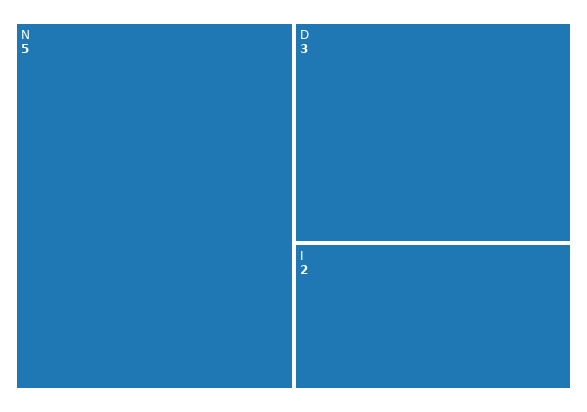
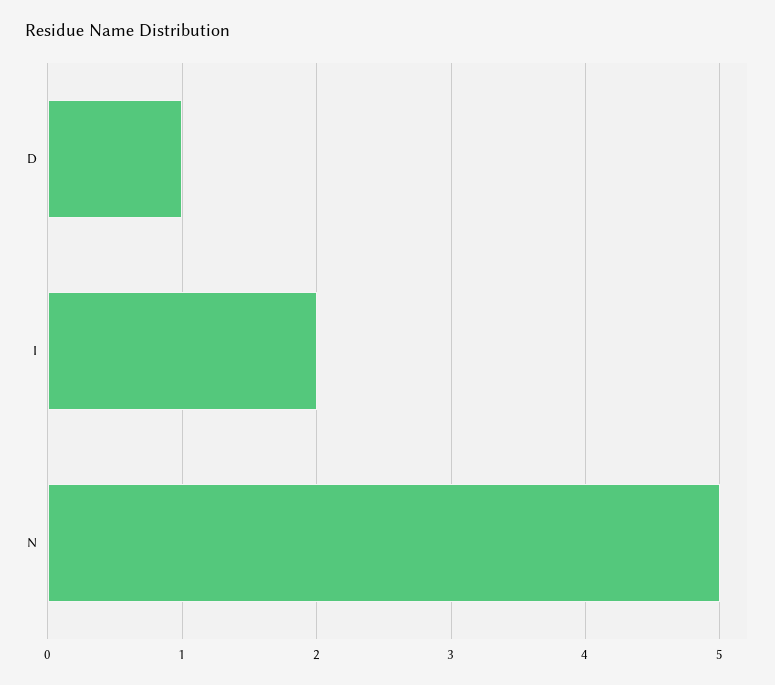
D: 3 -> 1

